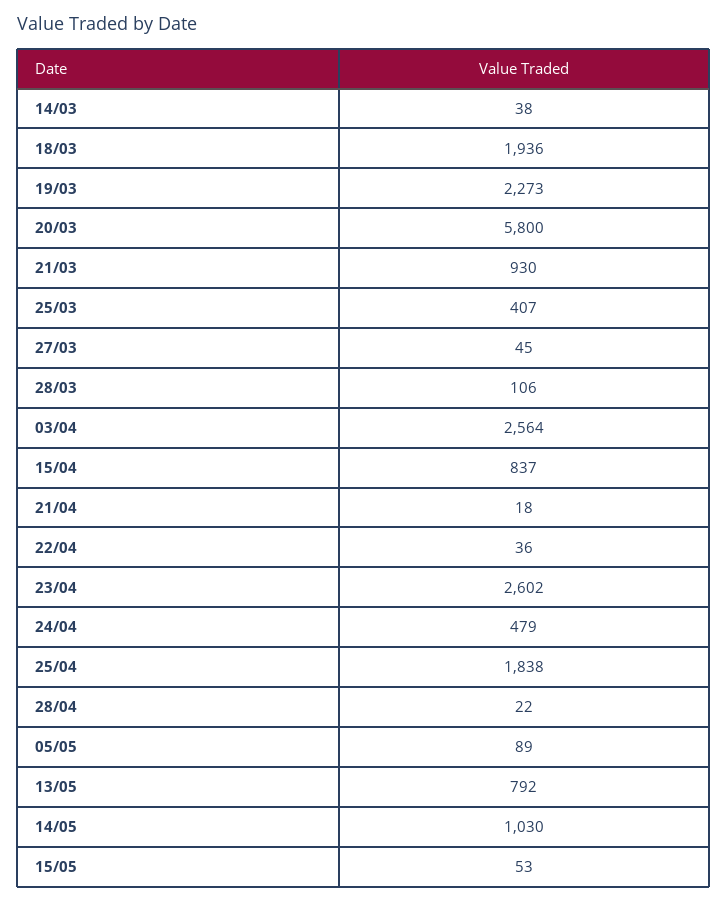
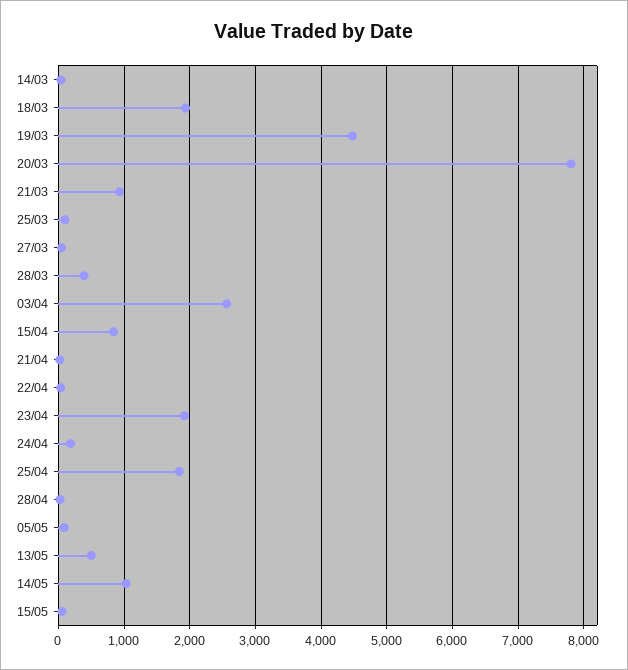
19/03: 2273 -> 4500
20/03: 5800 -> 7800
25/03: 407 -> 100
28/03: 106 -> 400
23/04: 2602 -> 1900
24/04: 479 -> 200
13/05: 792 -> 500

